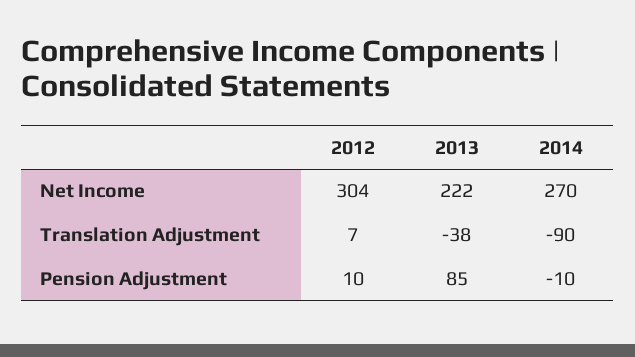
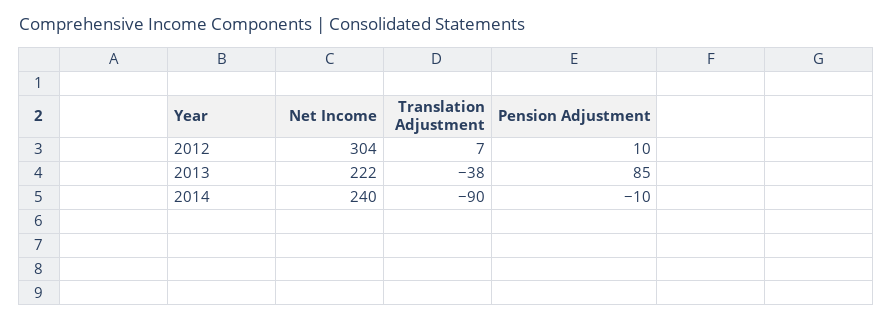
2014, Net Income: 270 -> 240

